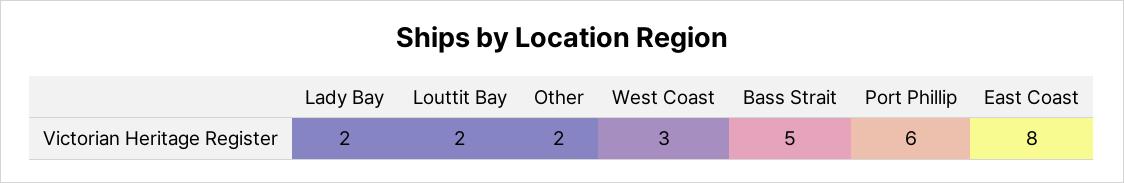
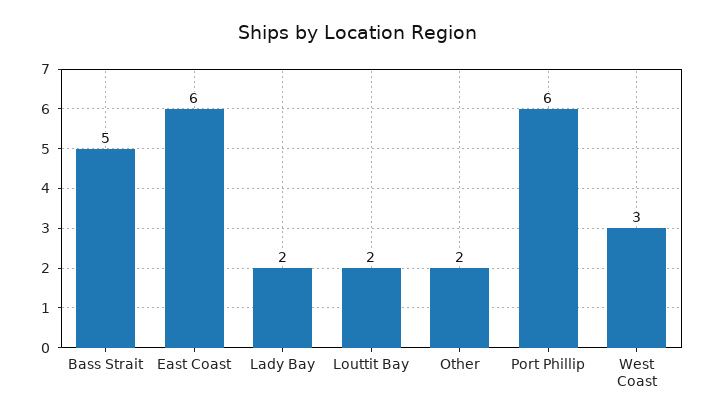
East Coast: 8 -> 6

